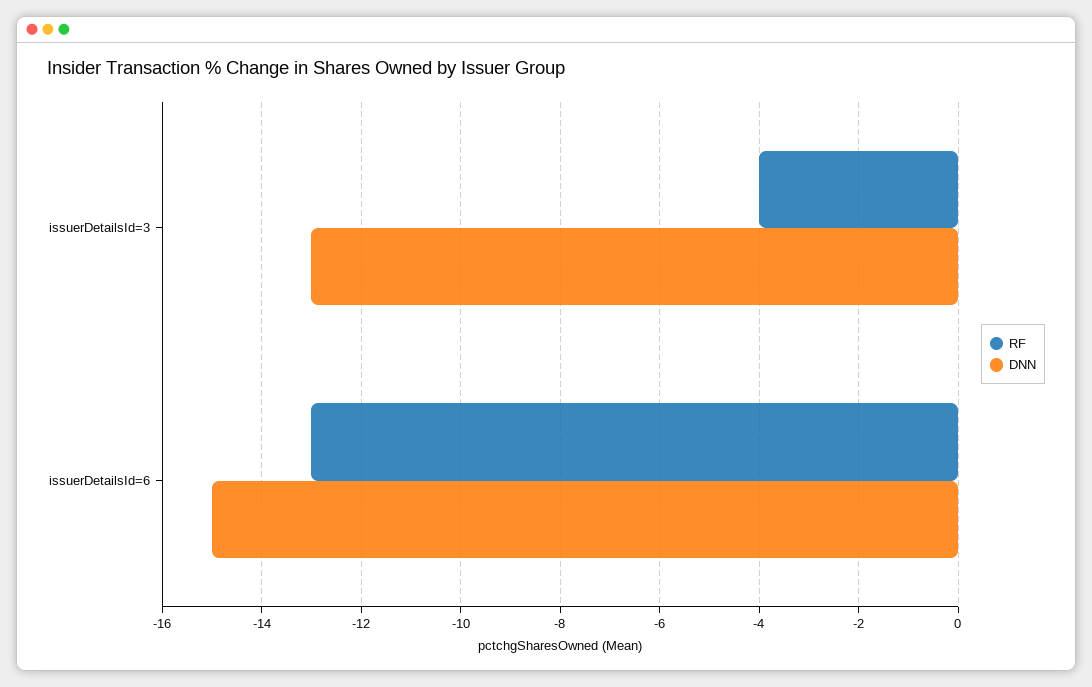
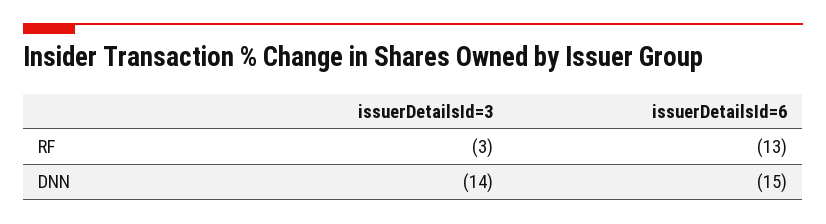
RF, issuerDetailsId=3: -4 -> -3
DNN, issuerDetailsId=3: -13 -> -14

